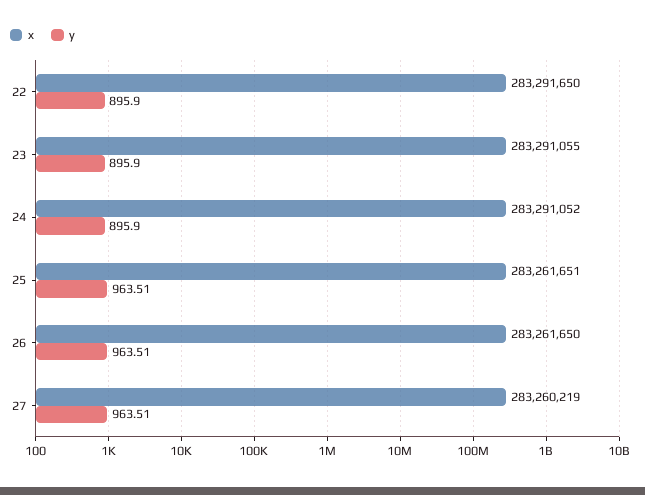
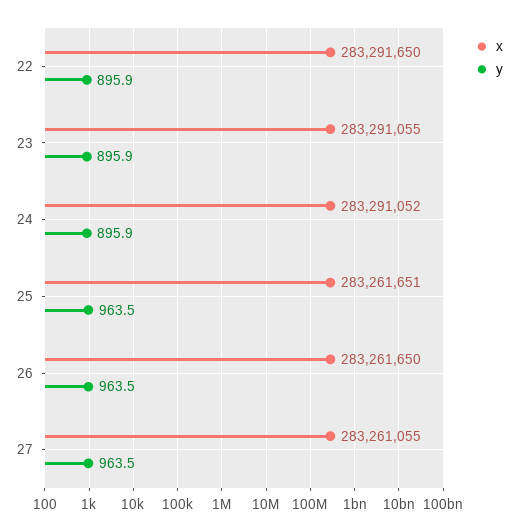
x, 27: 283260219 -> 283261055

